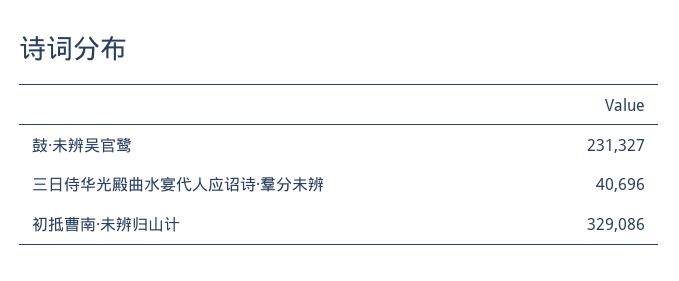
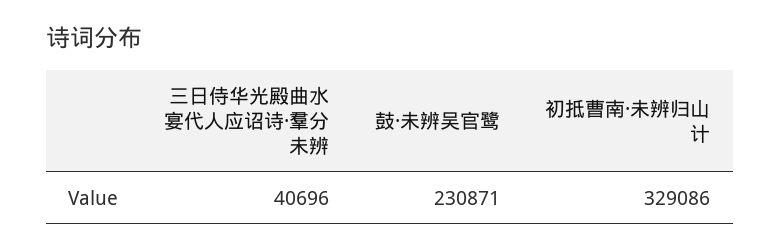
鼓·未辨吴官鹭: 231327 -> 230871

